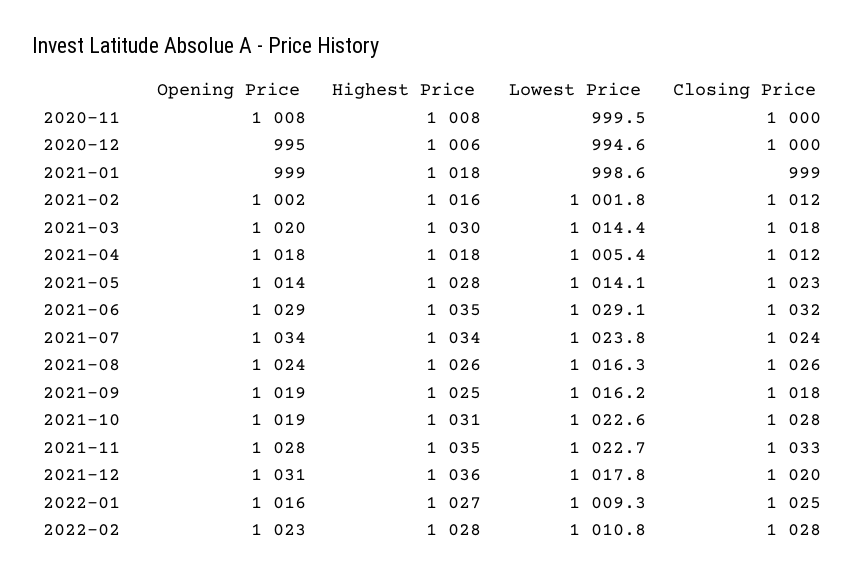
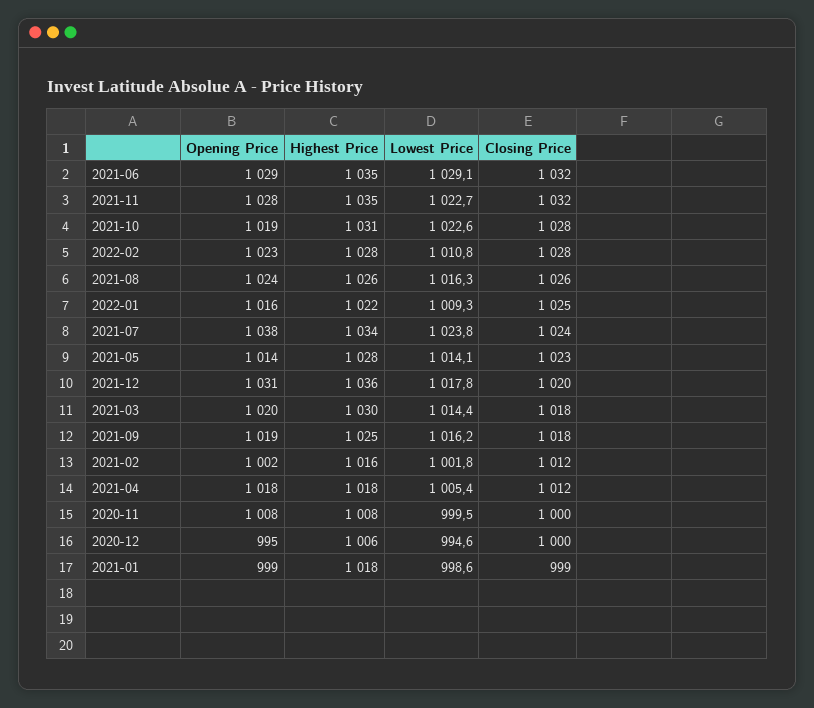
Opening Price, 2021-07: 1034 -> 1038
Closing Price, 2021-11: 1033 -> 1032
Highest Price, 2022-01: 1027 -> 1022

